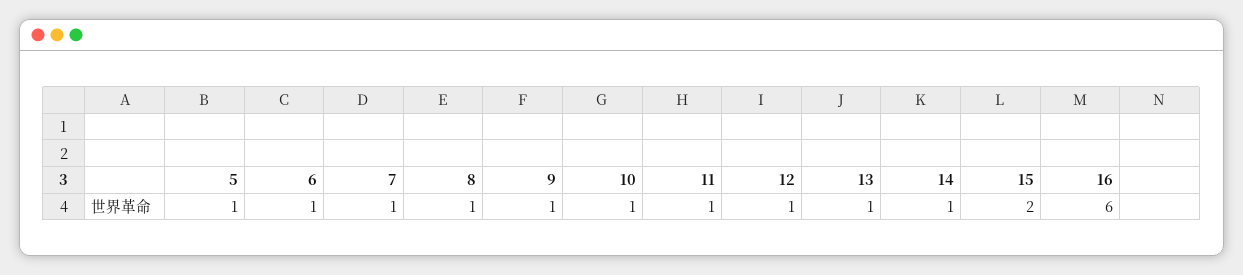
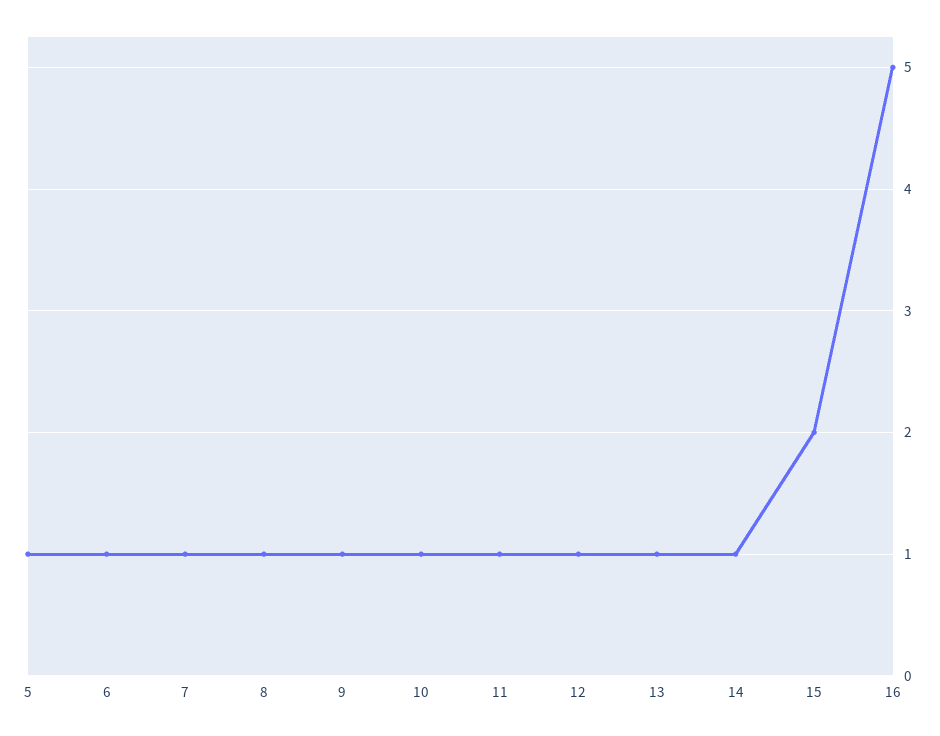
16: 6 -> 5

